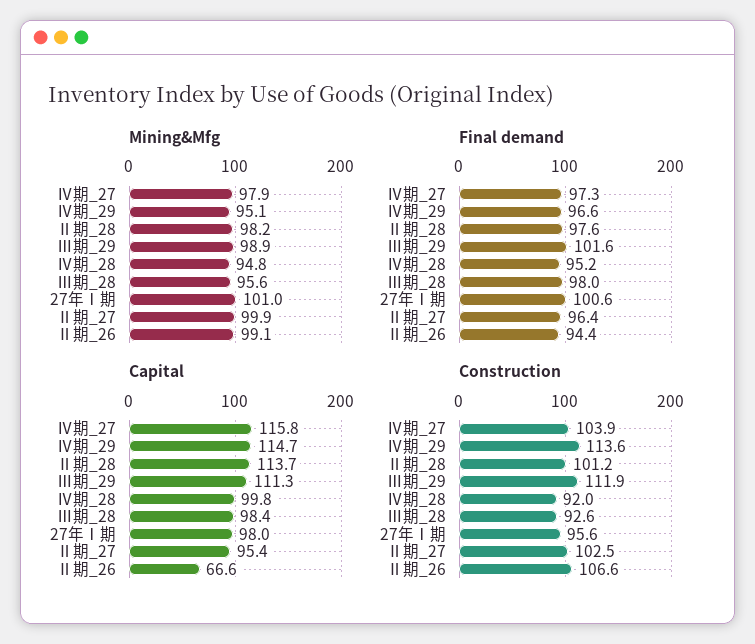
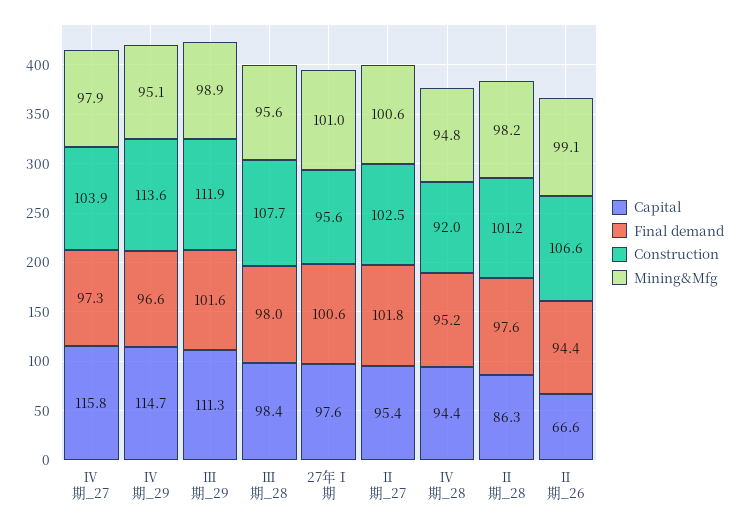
Mining&Mfg, Ⅱ期_27: 99.9 -> 100.6
Final demand, Ⅱ期_27: 96.4 -> 101.8
Capital, Ⅱ期_28: 113.7 -> 86.3
Capital, Ⅳ期_28: 99.8 -> 94.4
Capital, 27年Ⅰ期: 98 -> 97.6
Construction, Ⅲ期_28: 92.6 -> 107.7

